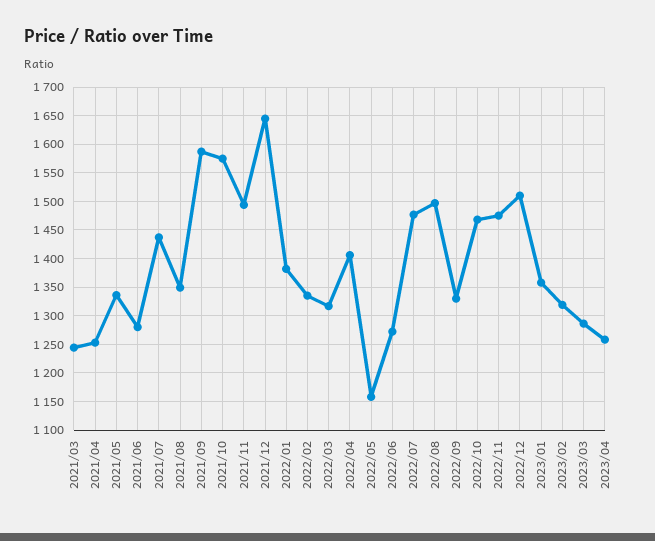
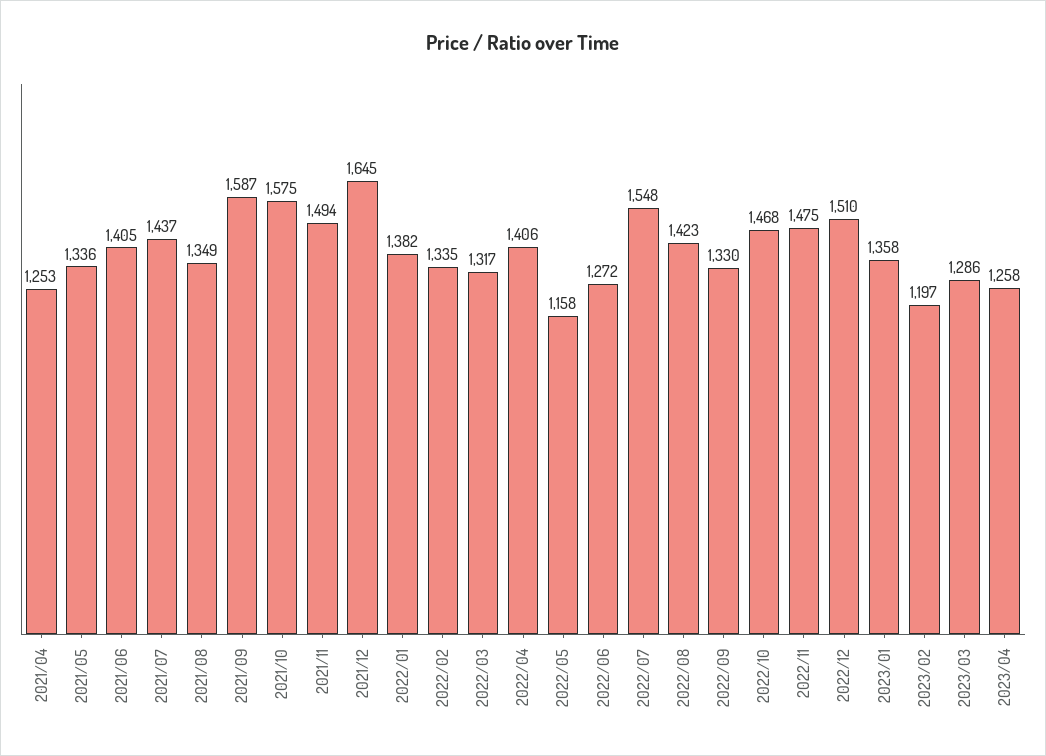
2021/03: 1250 -> none
2021/06: 1275 -> 1405
2022/07: 1475 -> 1548
2022/08: 1500 -> 1423
2023/02: 1325 -> 1197

